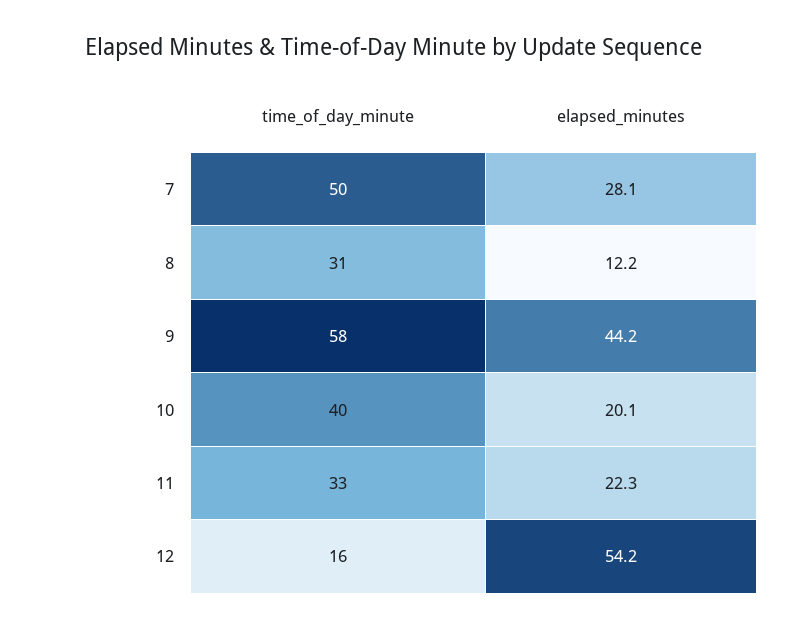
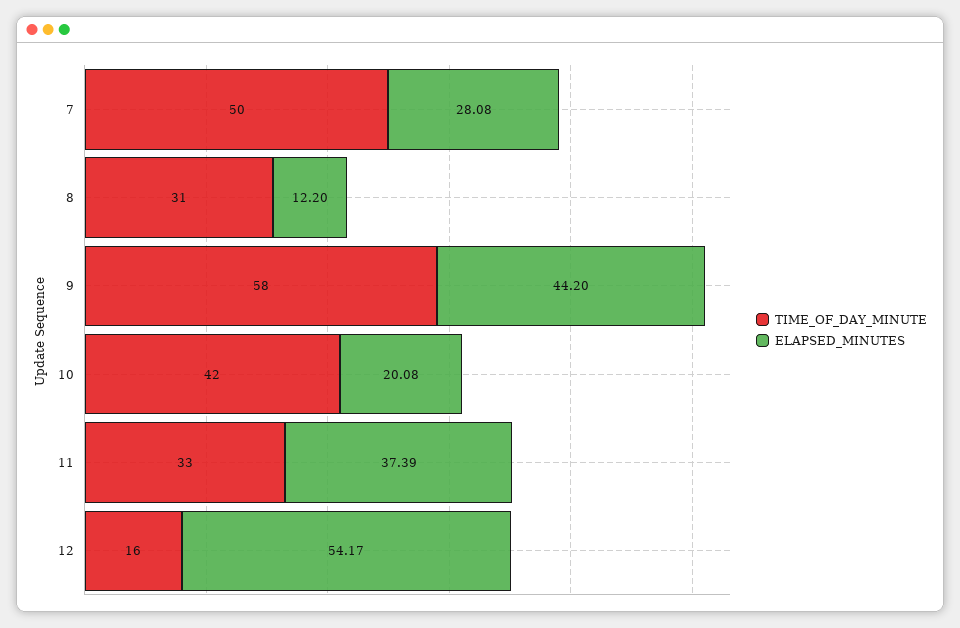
time_of_day_minute, 10: 40 -> 42
elapsed_minutes, 11: 22.3 -> 37.39

